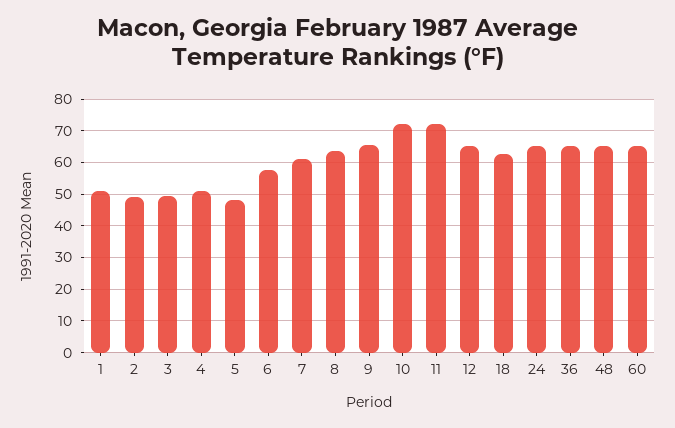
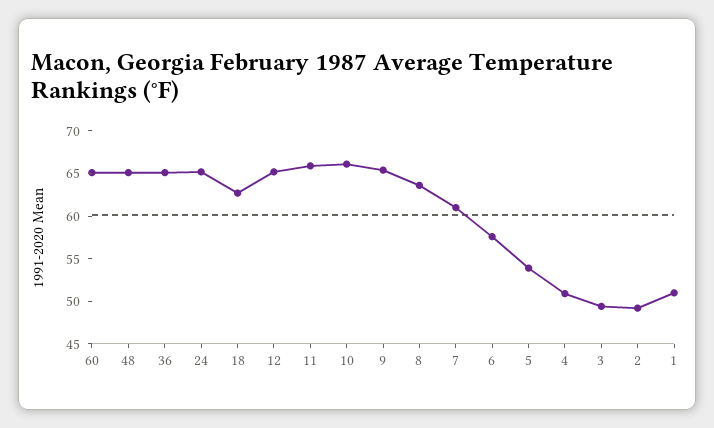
5: 48 -> 54
10: 72 -> 66
11: 72 -> 66

